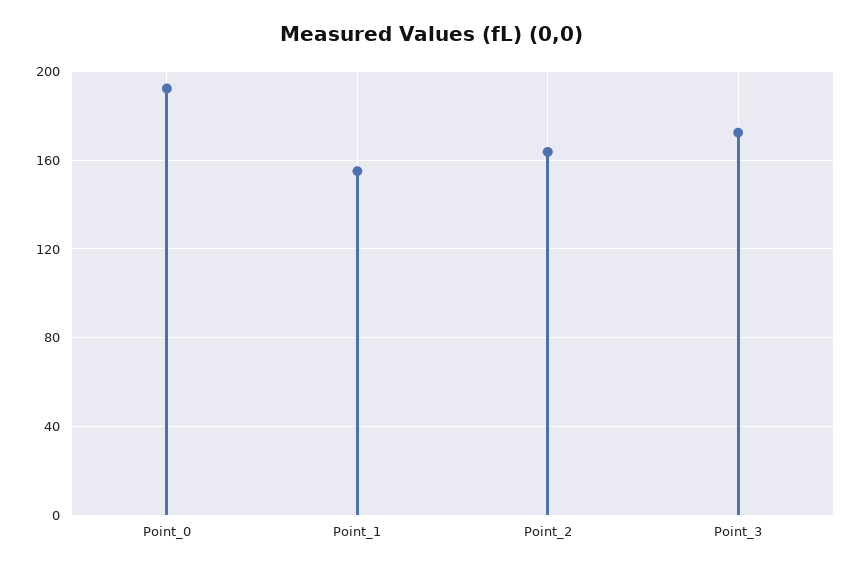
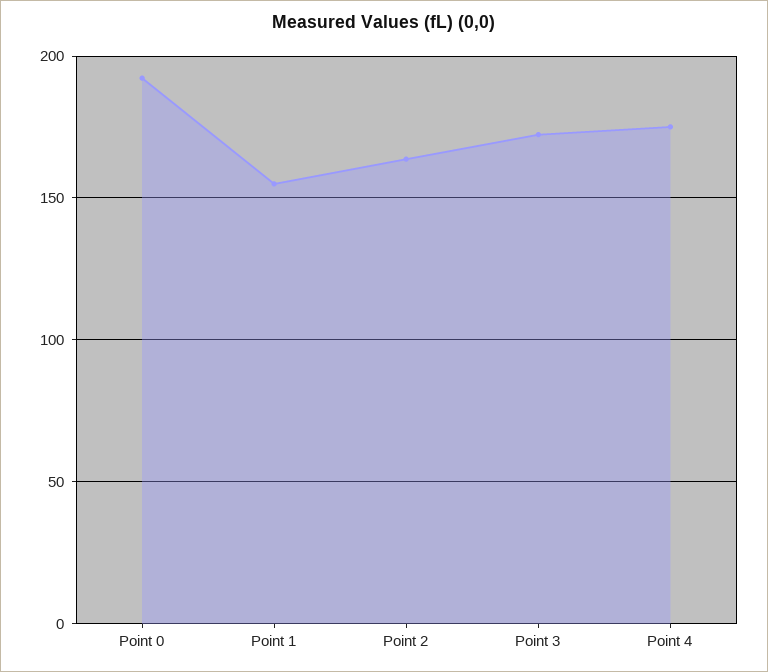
Point 4: none -> 175

